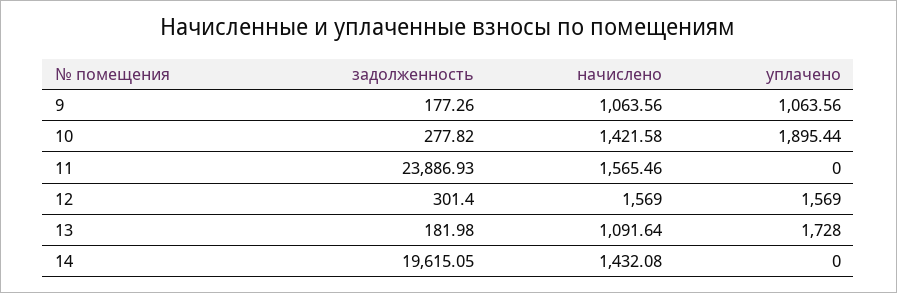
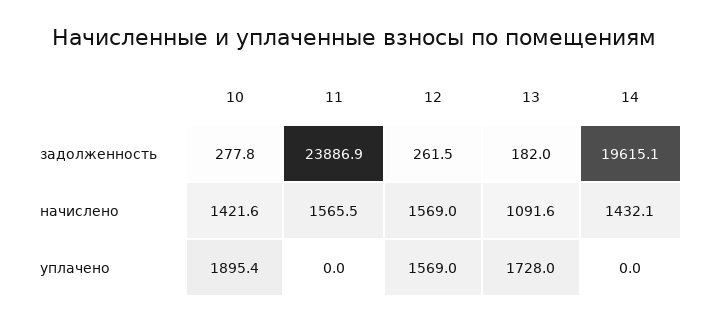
задолженность, 9: 177.26 -> none
начислено, 9: 1063.56 -> none
уплачено, 9: 1063.56 -> none
задолженность, 12: 301.4 -> 261.5

